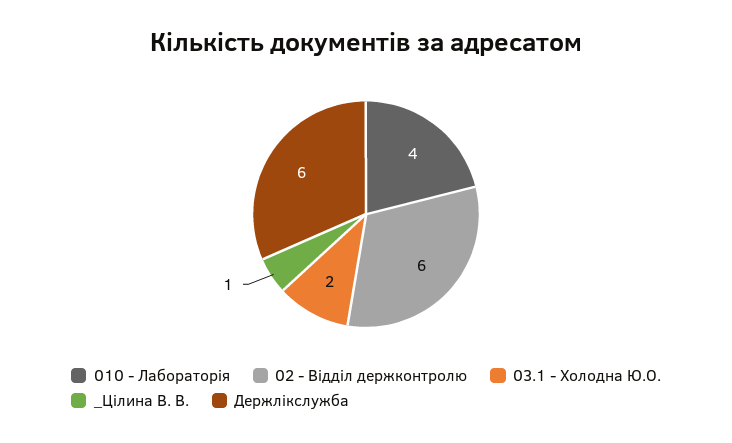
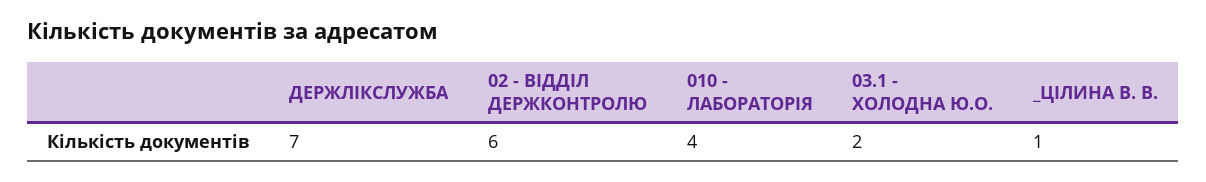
Держлікслужба: 6 -> 7

